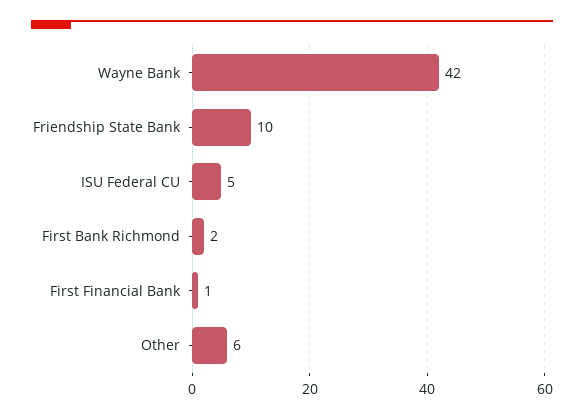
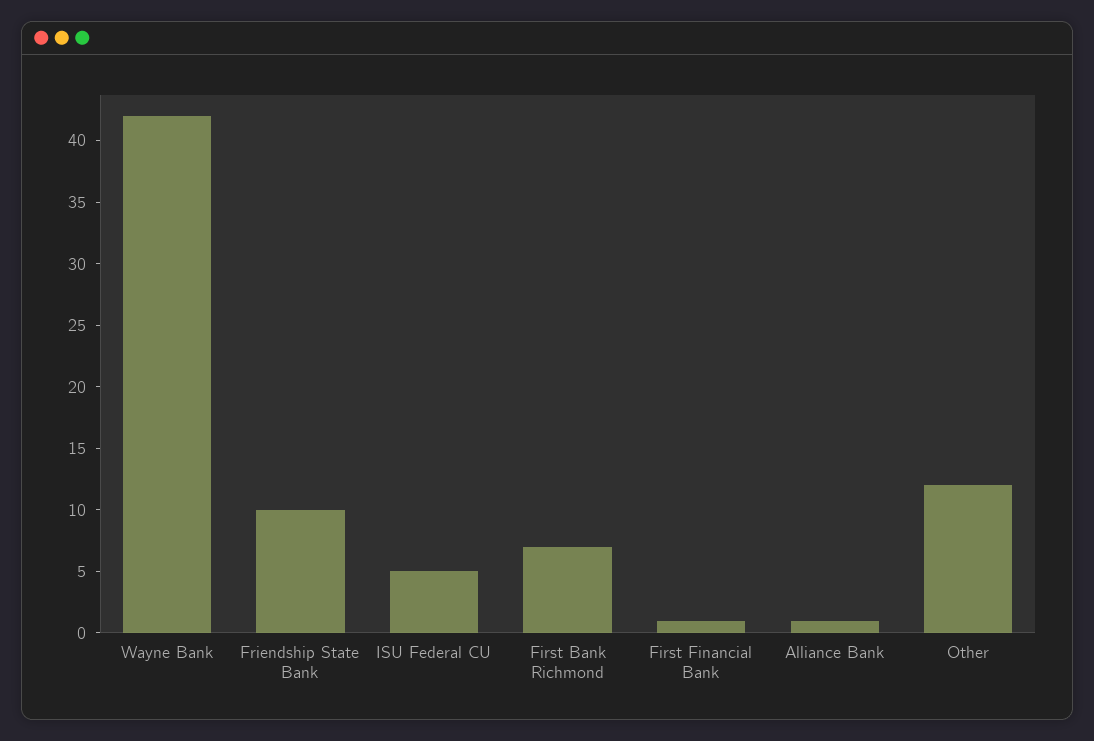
First Bank Richmond: 2 -> 7
Other: 6 -> 12
Alliance Bank: none -> 1

